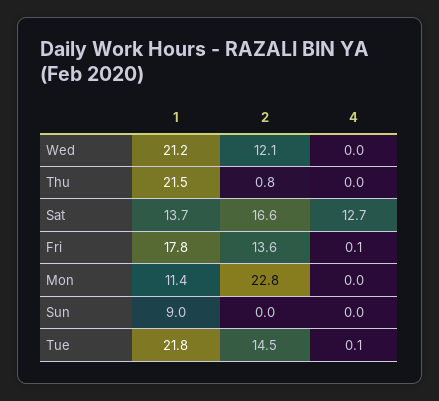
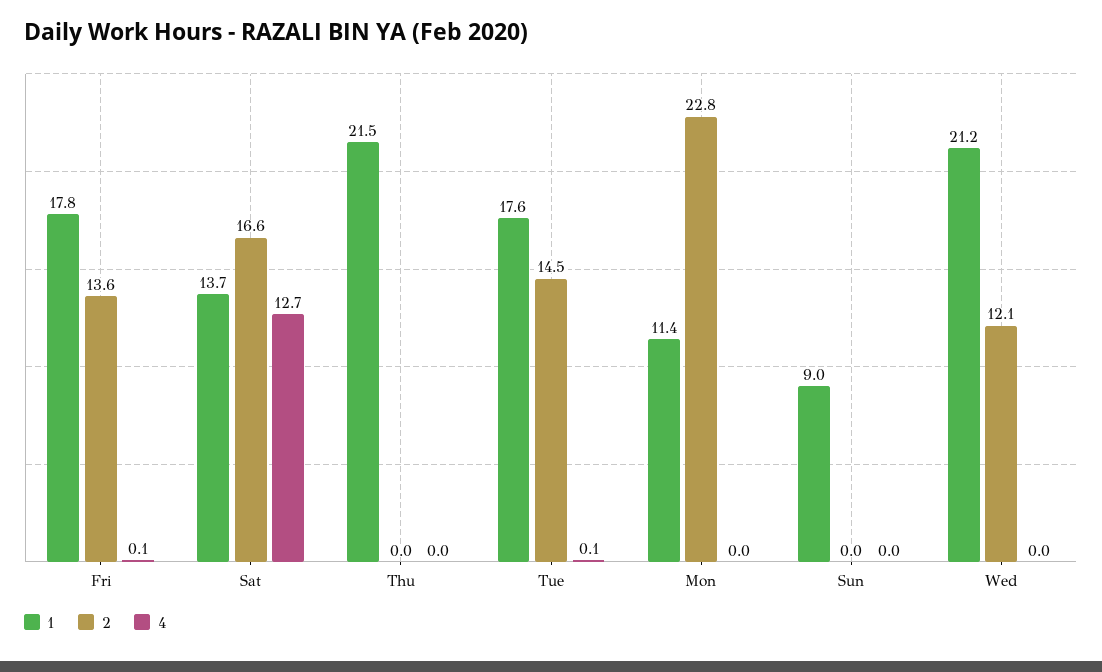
2, Thu: 0.8 -> 0
1, Tue: 21.8 -> 17.6

